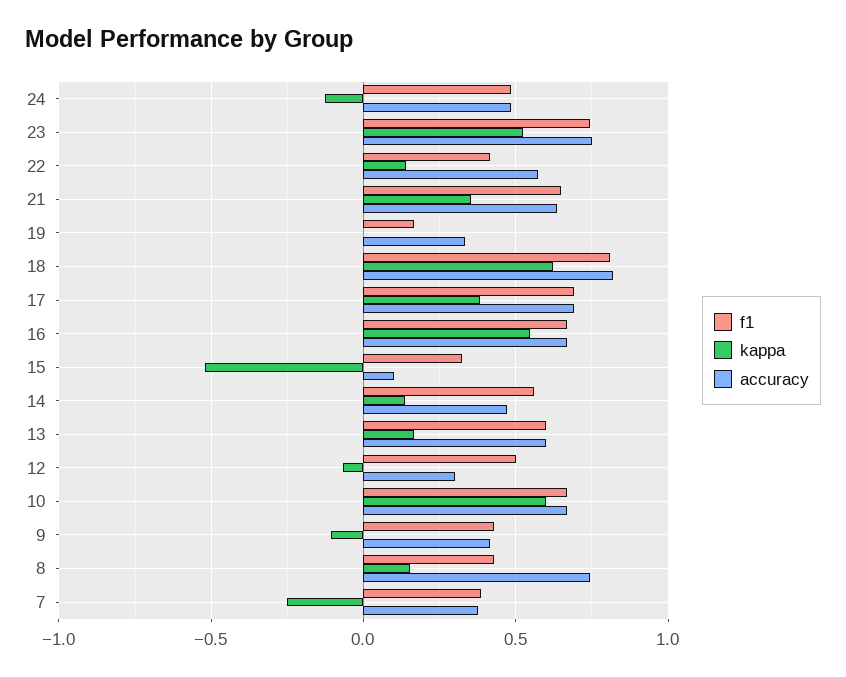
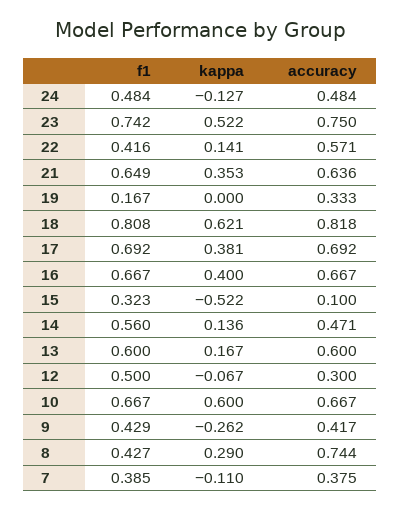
kappa, 16: 0.55 -> 0.4
kappa, 9: -0.1 -> -0.262
kappa, 8: 0.15 -> 0.29
kappa, 7: -0.25 -> -0.11

